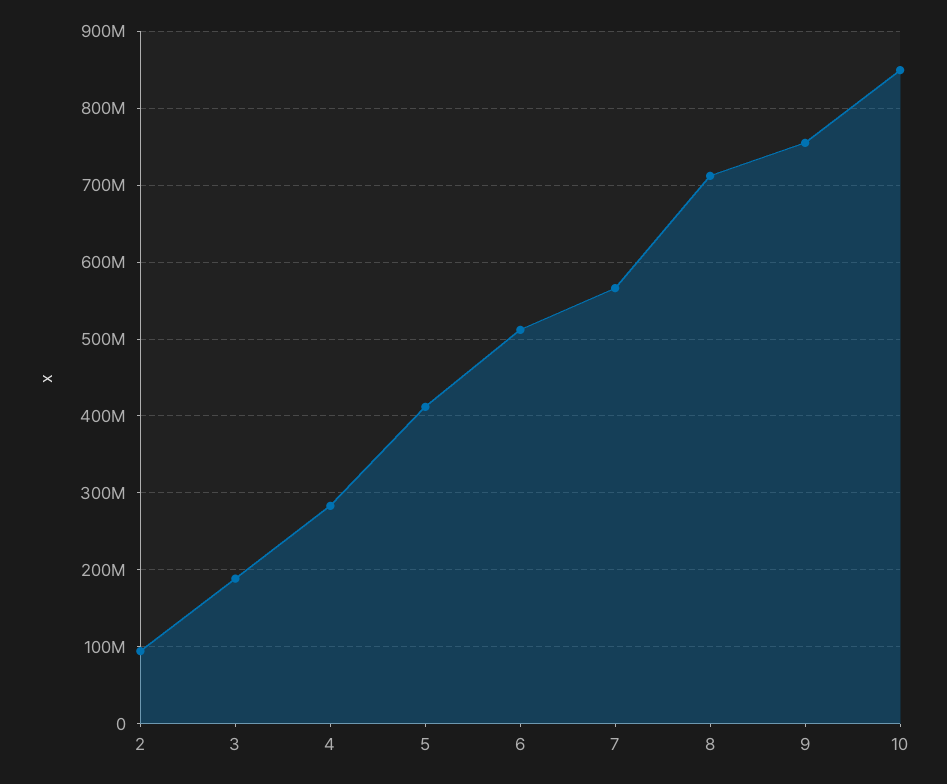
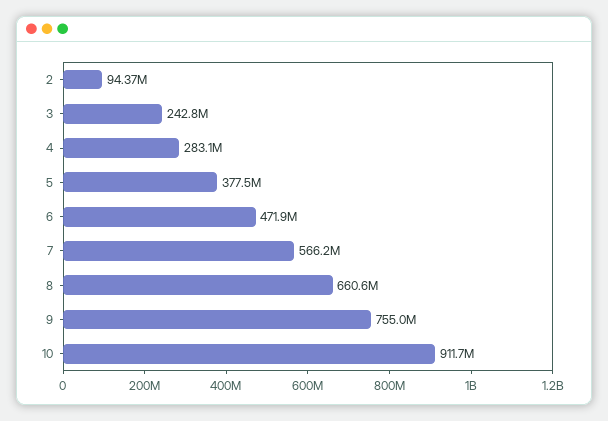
3: 190000000 -> 242800000
5: 410000000 -> 377500000
6: 510000000 -> 471900000
8: 710000000 -> 660600000
10: 850000000 -> 911700000

